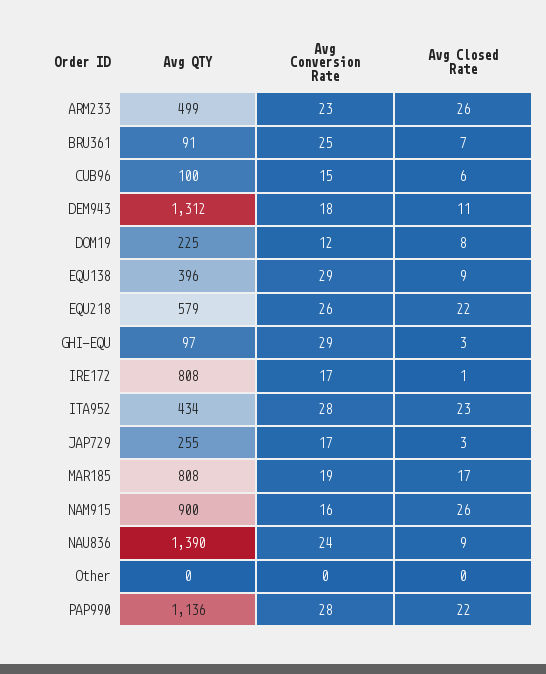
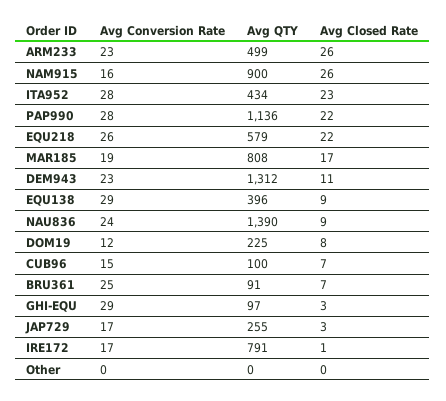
Avg Closed Rate, CUB96: 6 -> 7
Avg Conversion Rate, DEM943: 18 -> 23
Avg QTY, IRE172: 808 -> 791

